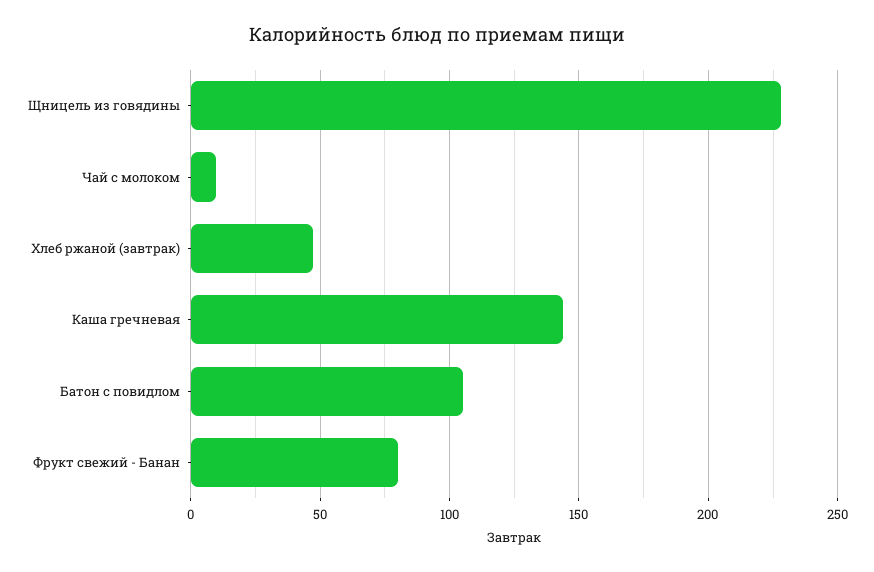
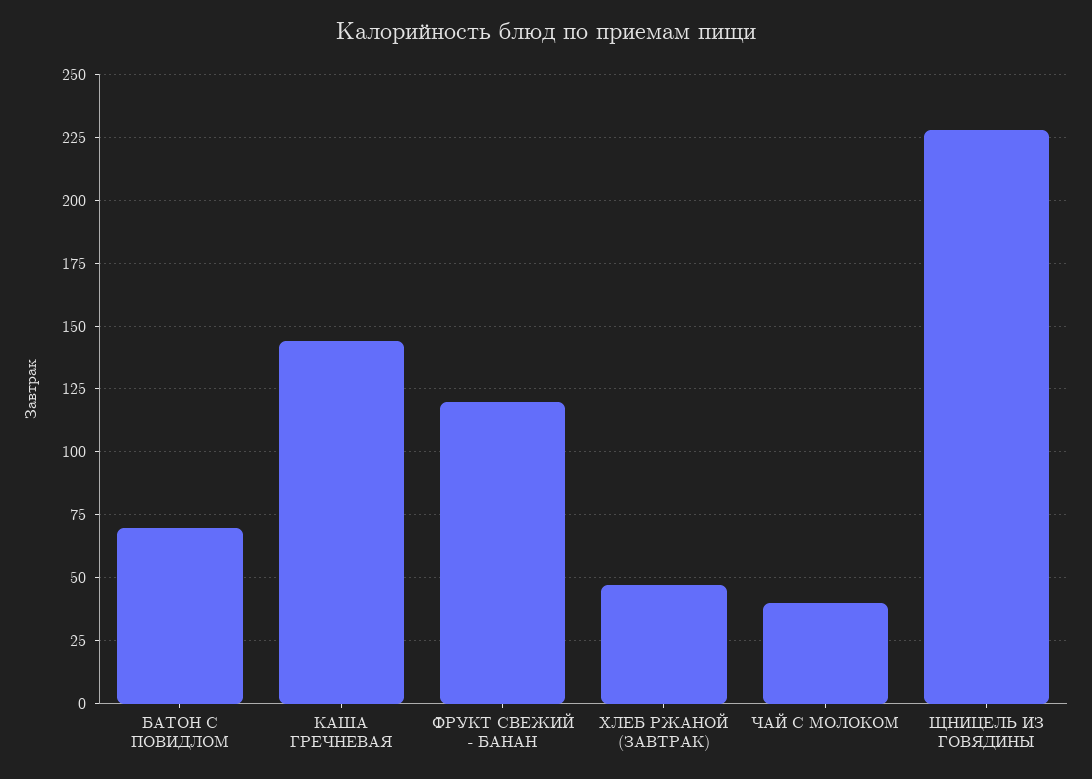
Чай с молоком: 10 -> 40
Батон с повидлом: 105 -> 70
Фрукт свежий - Банан: 80 -> 120

